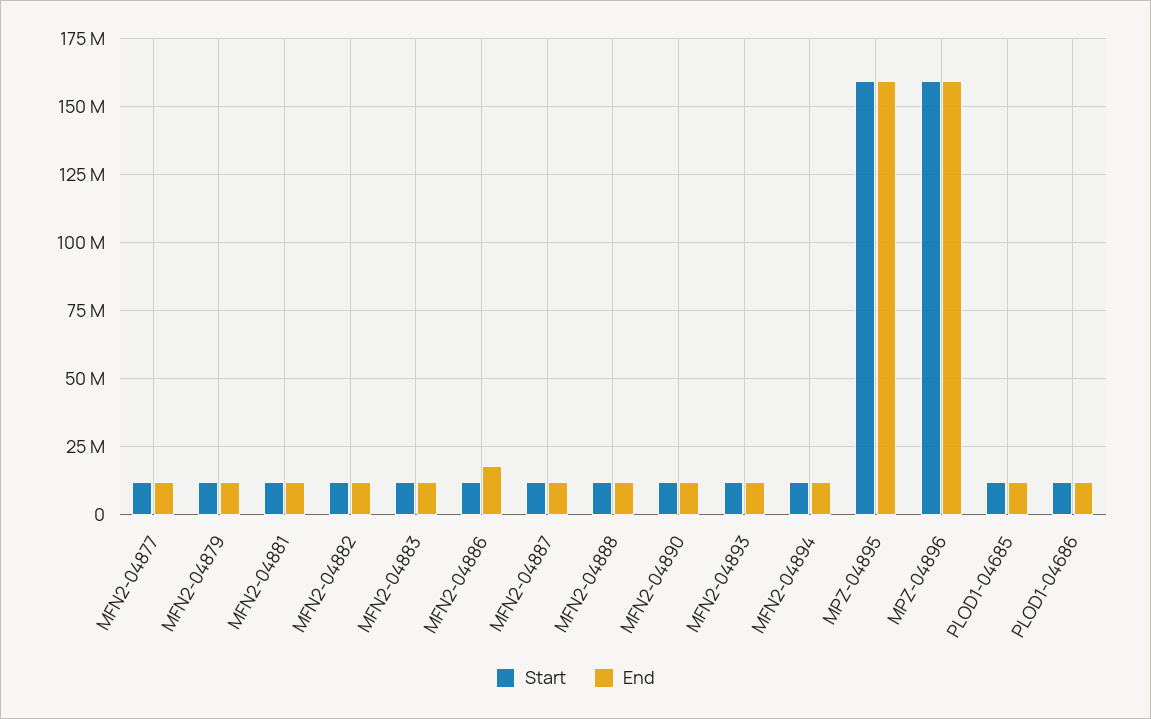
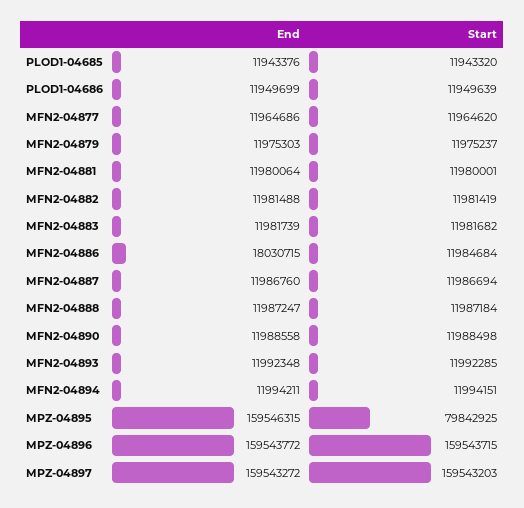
Start, MPZ-04895: 160000000 -> 79842925
End, MPZ-04897: none -> 159543272
Start, MPZ-04897: none -> 159543203

